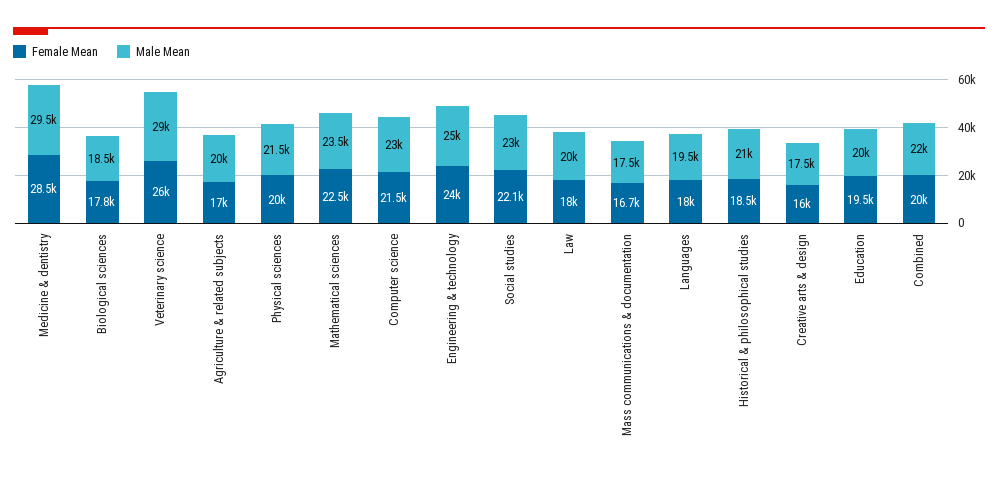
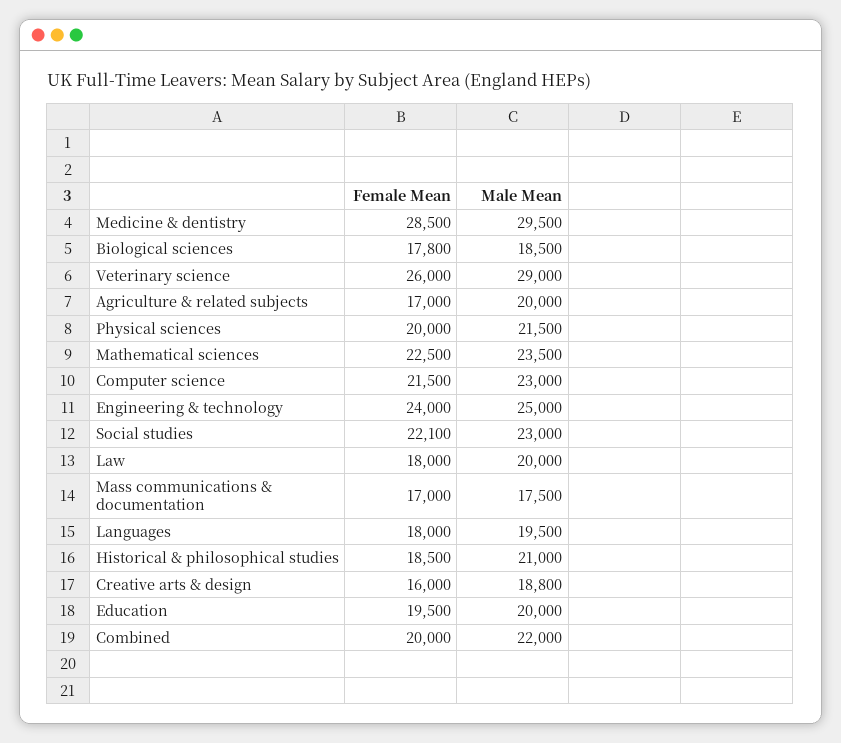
Female Mean, Mass communications & documentation: 16700 -> 17000
Male Mean, Creative arts & design: 17500 -> 18800

